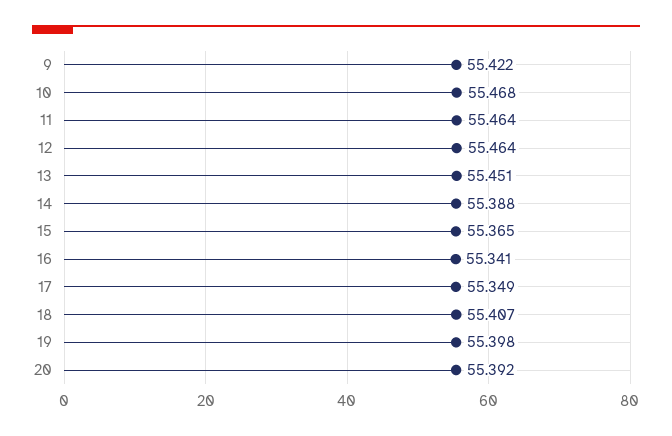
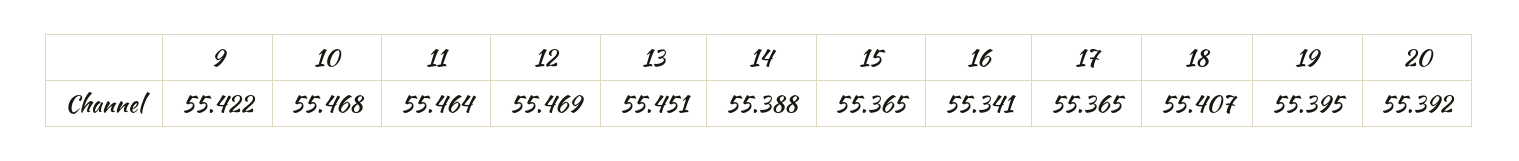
12: 55.464 -> 55.469
17: 55.349 -> 55.365
19: 55.398 -> 55.395

